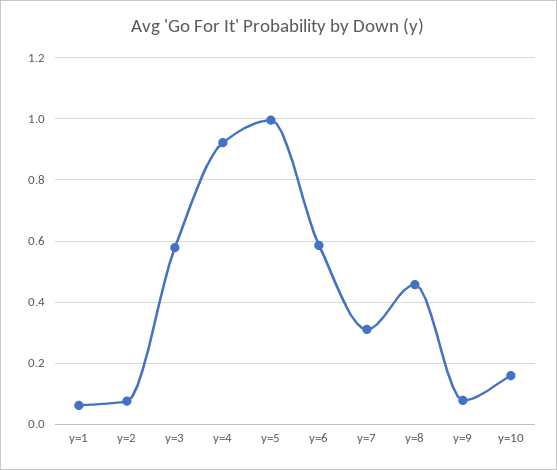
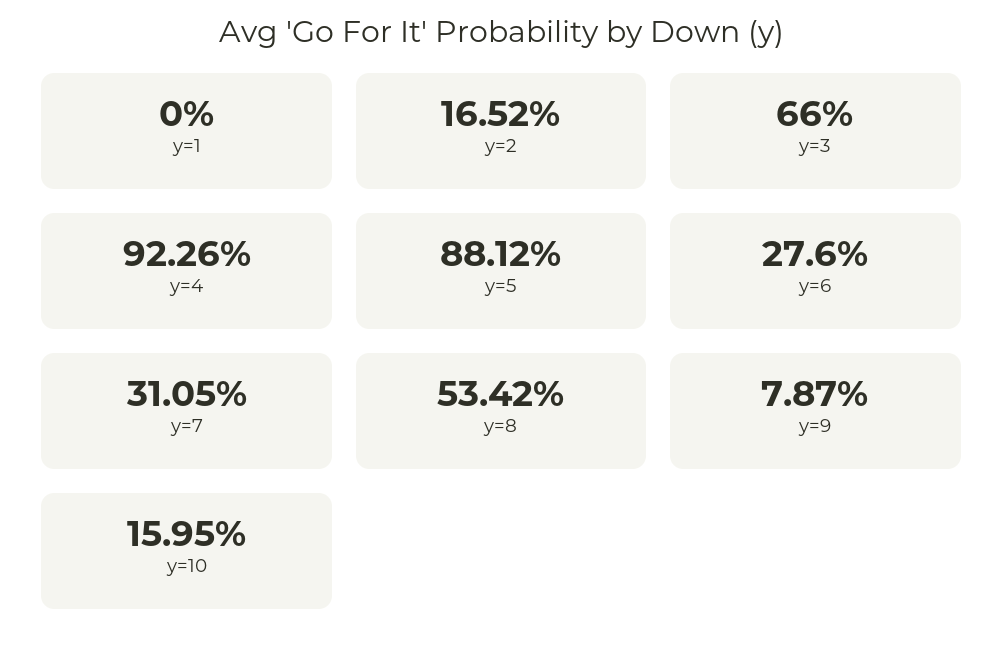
y=1: 0.06 -> 0
y=2: 0.08 -> 0.1652
y=3: 0.58 -> 0.66
y=5: 1 -> 0.8812
y=6: 0.58 -> 0.276
y=8: 0.46 -> 0.5342

